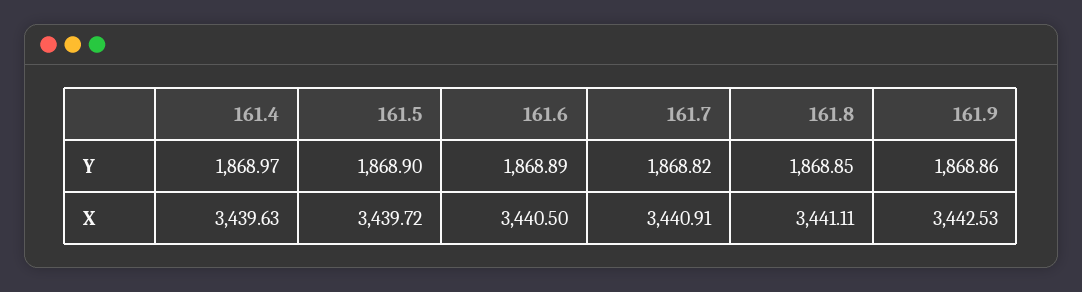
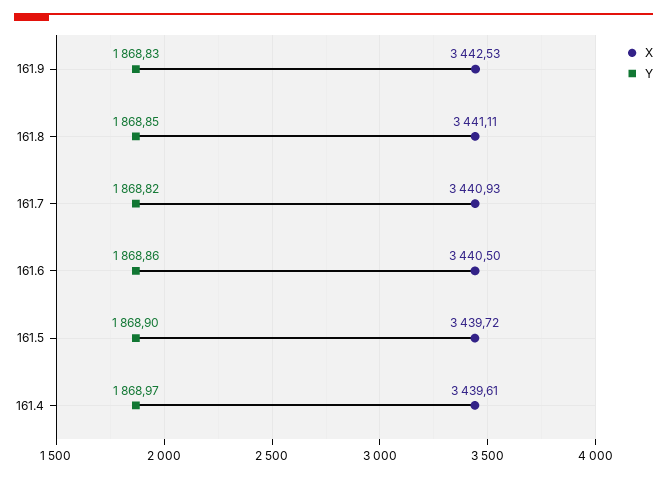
Y, 161.6: 1868.89 -> 1868.86
Y, 161.9: 1868.86 -> 1868.83
X, 161.4: 3439.63 -> 3439.61
X, 161.7: 3440.91 -> 3440.93

